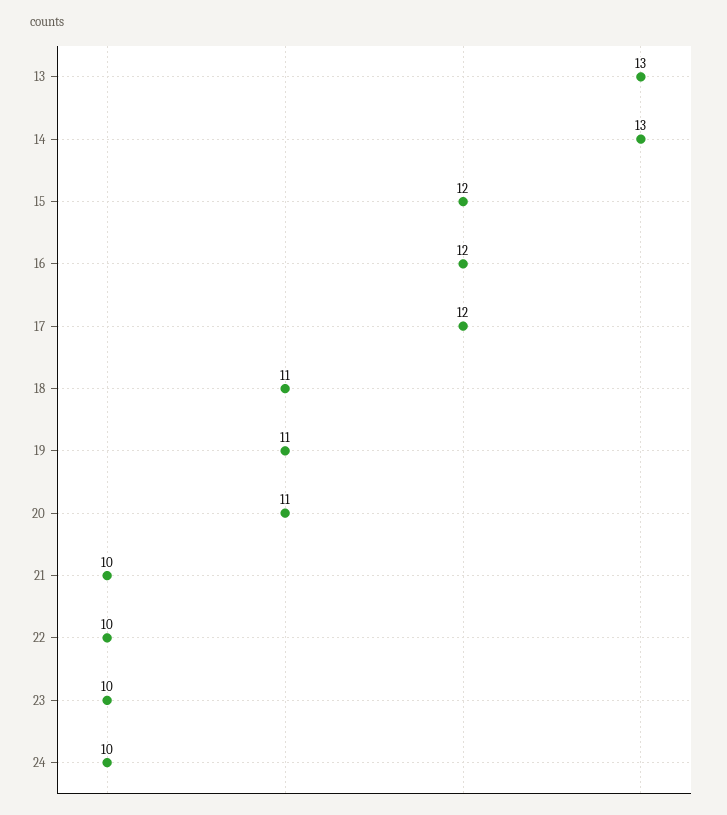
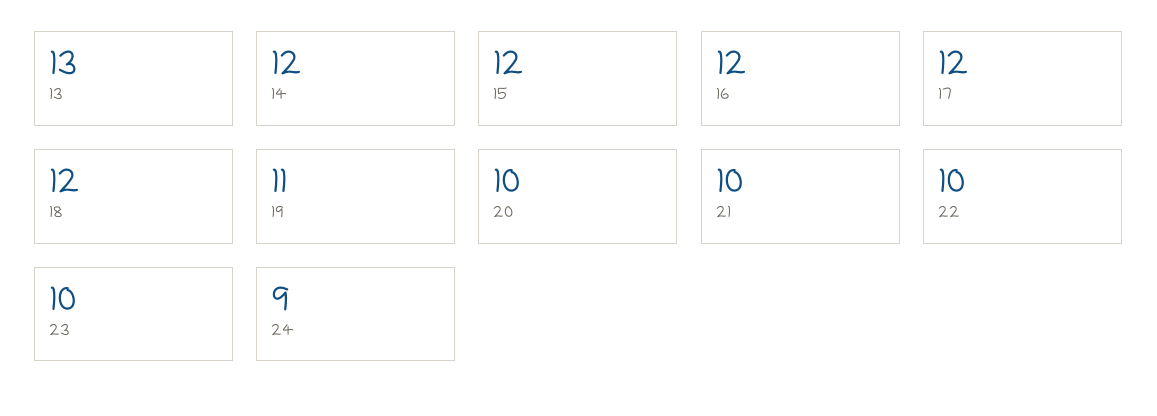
14: 13 -> 12
18: 11 -> 12
20: 11 -> 10
24: 10 -> 9

